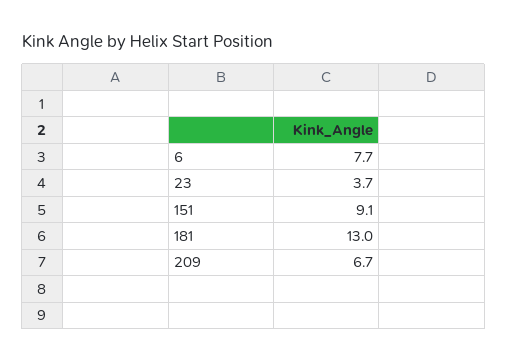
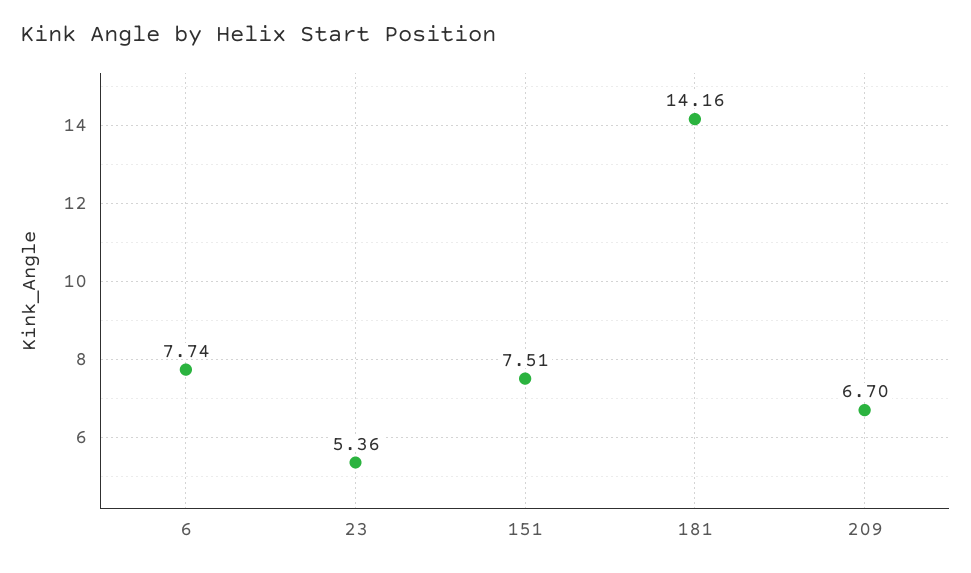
23: 3.7 -> 5.36
151: 9.1 -> 7.51
181: 13 -> 14.16

